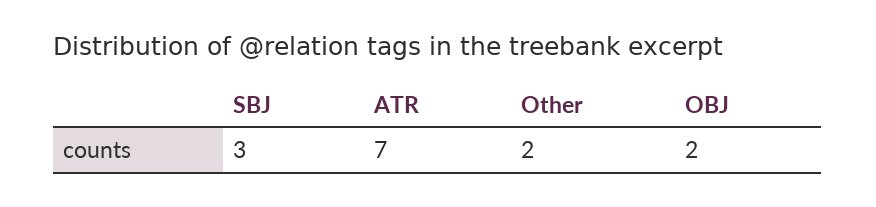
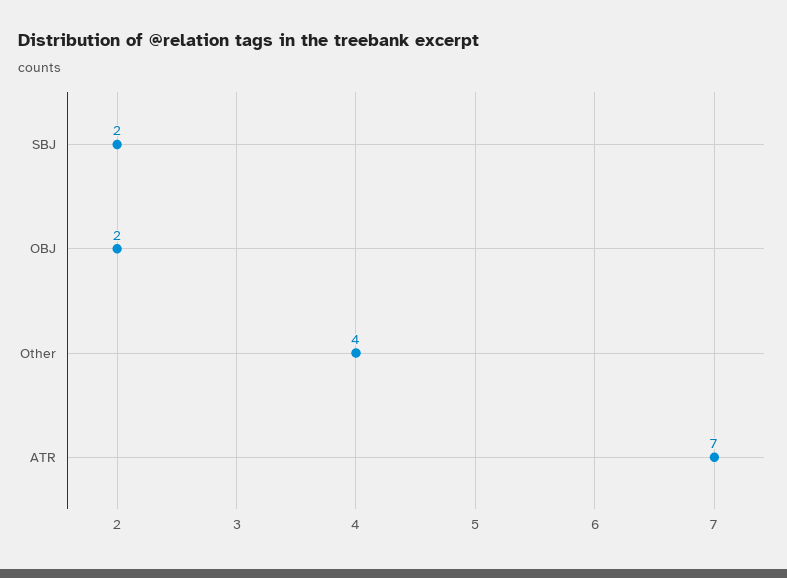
SBJ: 3 -> 2
Other: 2 -> 4

